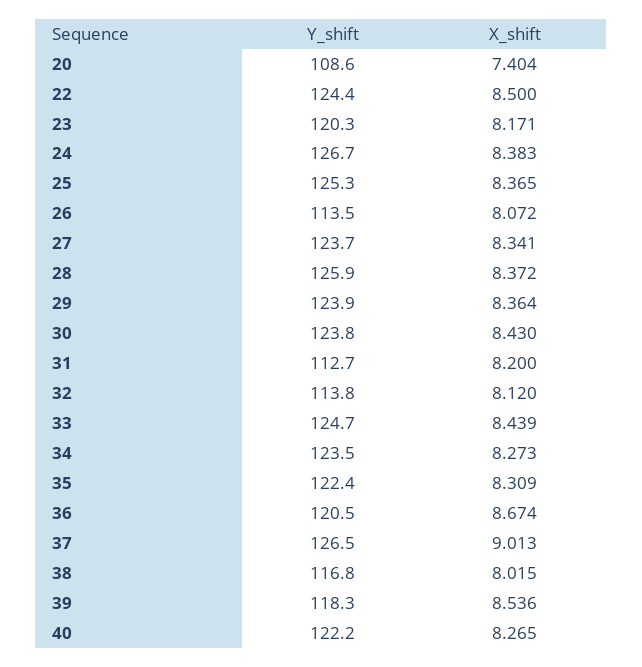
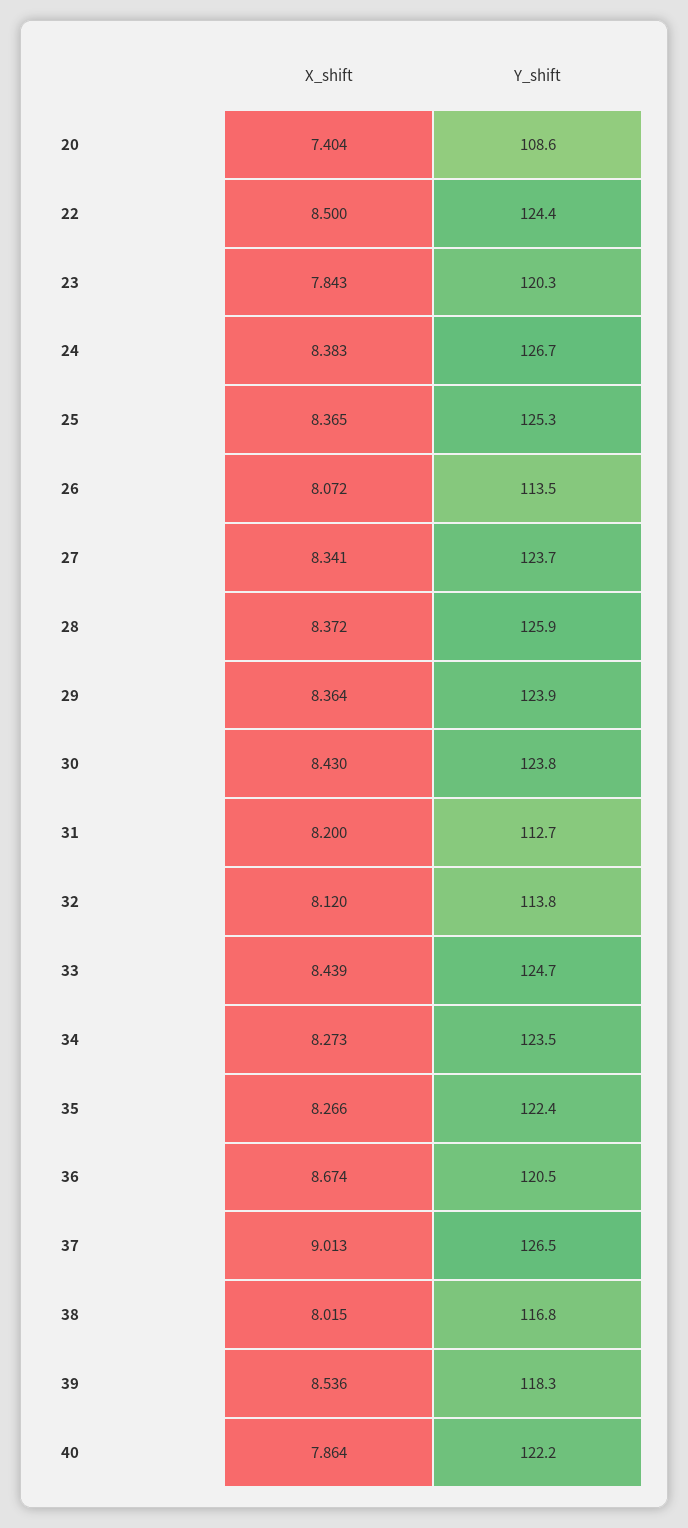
X_shift, 23: 8.171 -> 7.843
X_shift, 35: 8.309 -> 8.266
X_shift, 40: 8.265 -> 7.864

